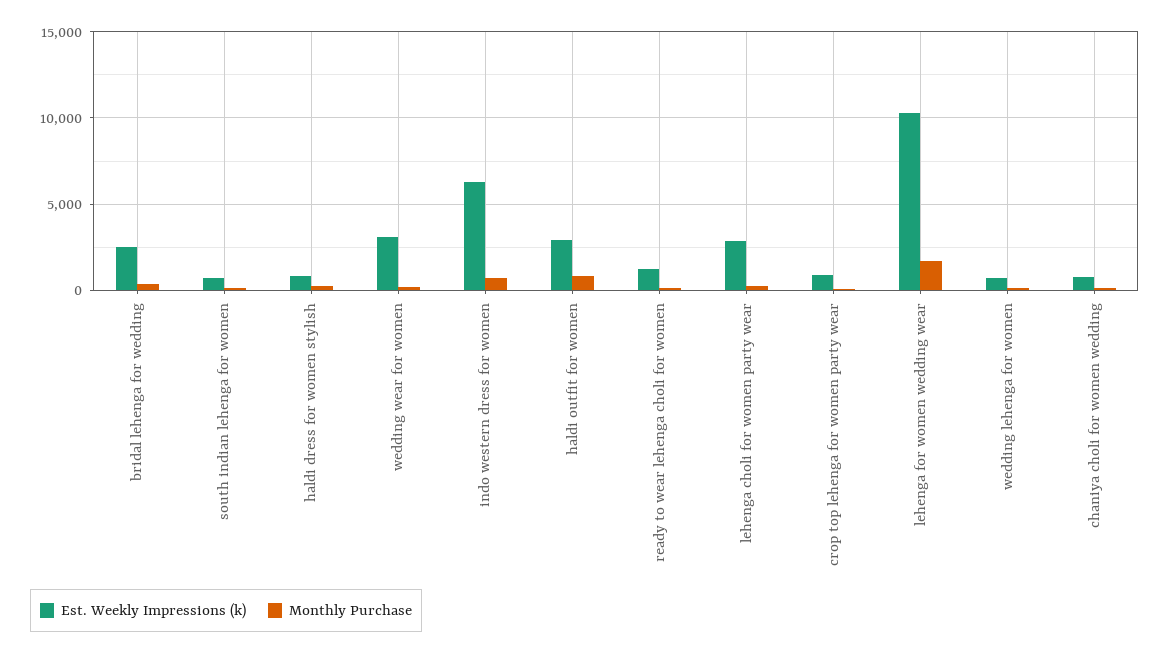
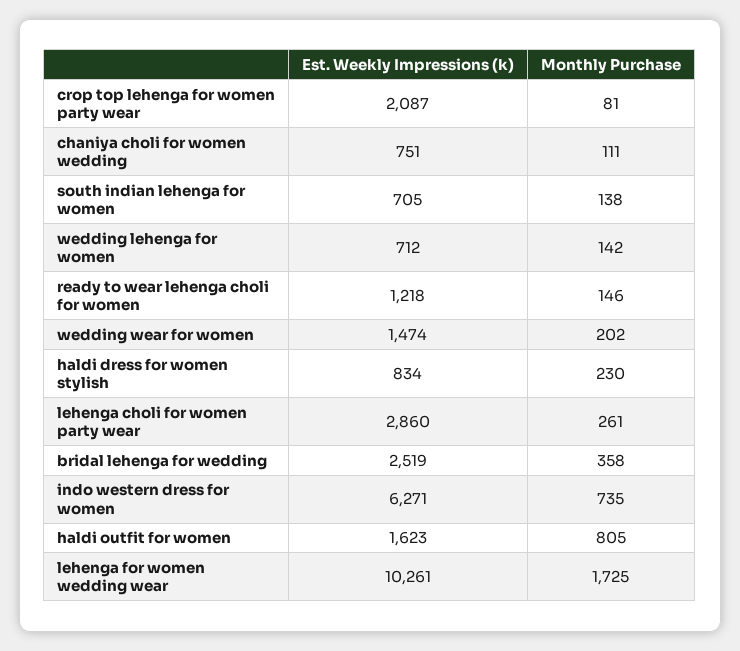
Est. Weekly Impressions (k), wedding wear for women: 3000 -> 1474
Est. Weekly Impressions (k), haldi outfit for women: 3000 -> 1623
Est. Weekly Impressions (k), crop top lehenga for women party wear: 1000 -> 2087

